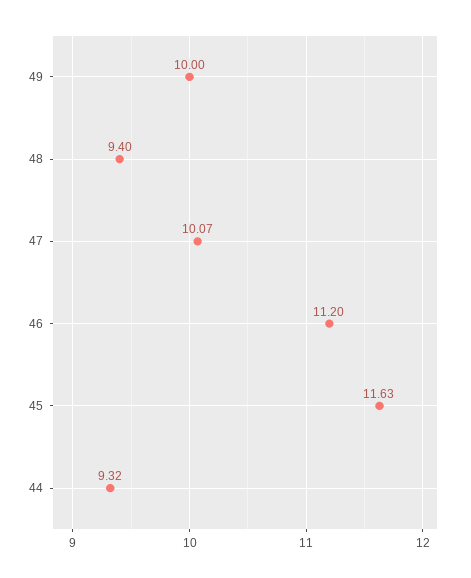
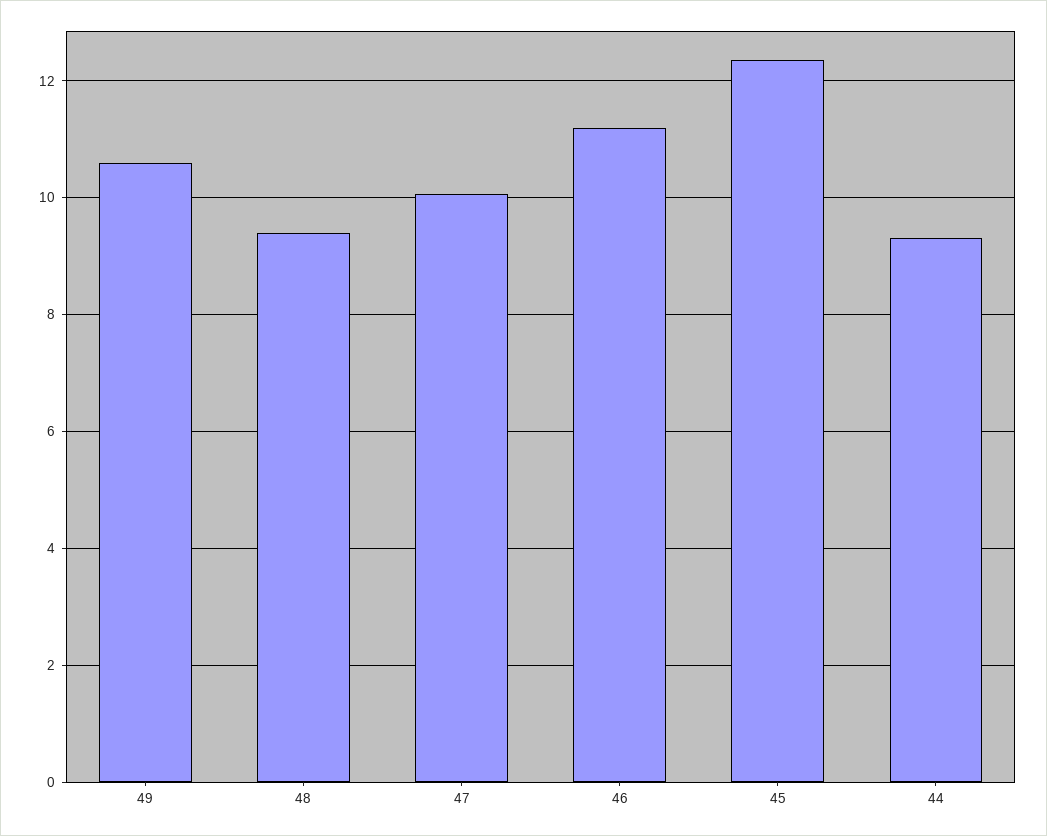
49: 10 -> 10.6
45: 11.63 -> 12.4

